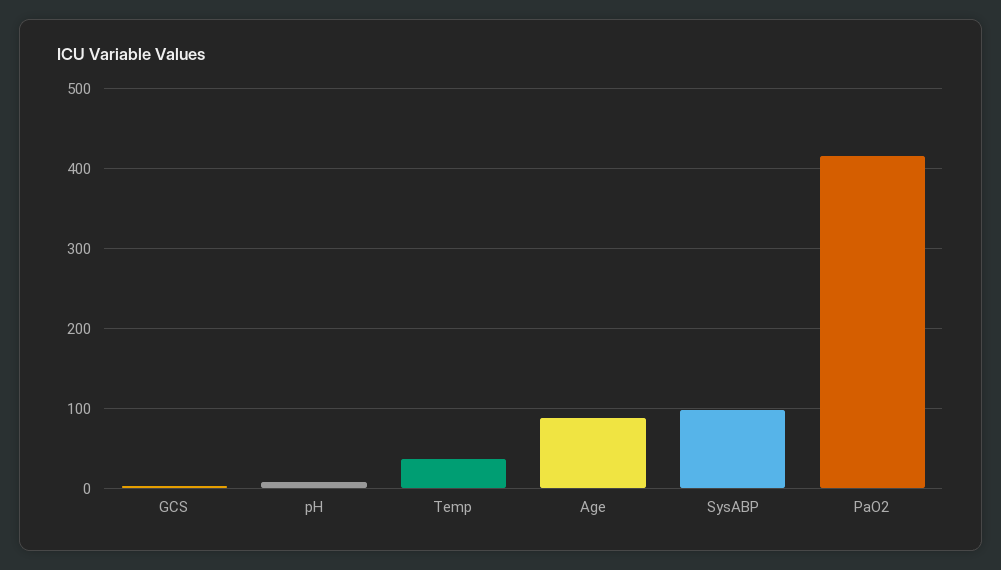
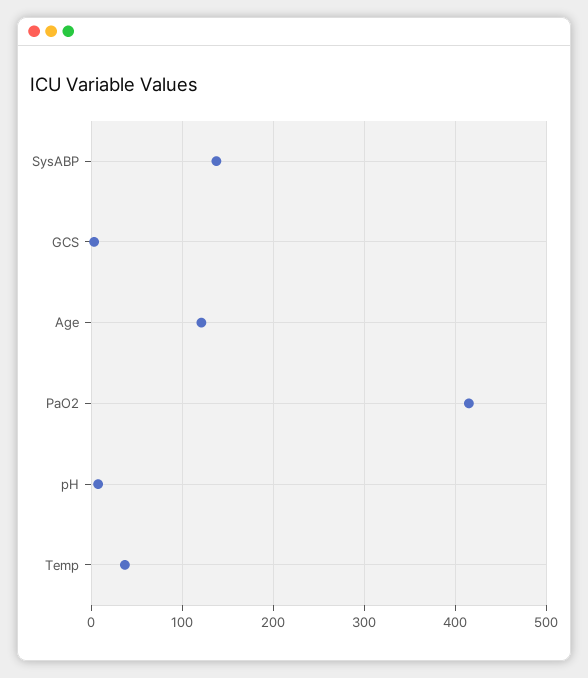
Age: 90 -> 120
SysABP: 100 -> 140

